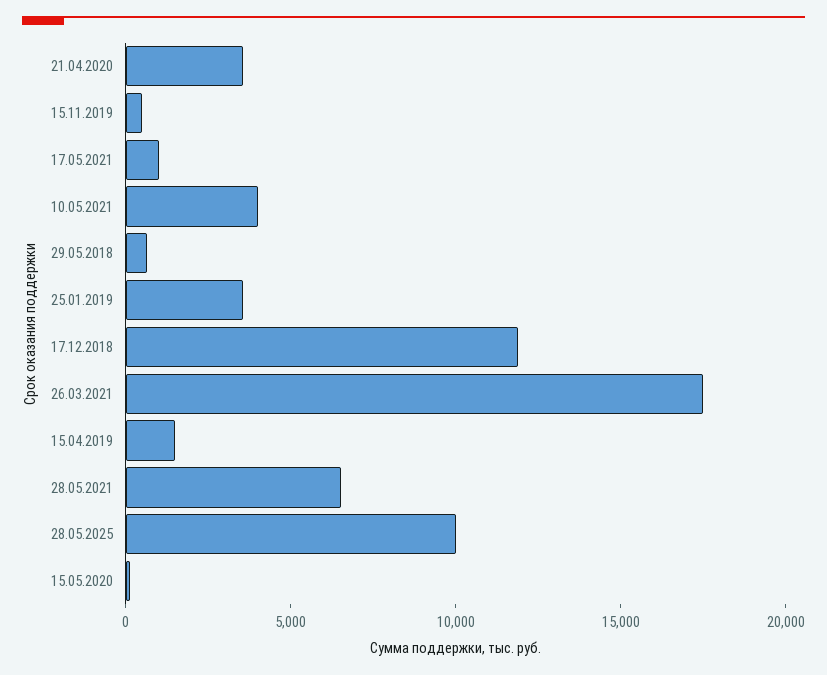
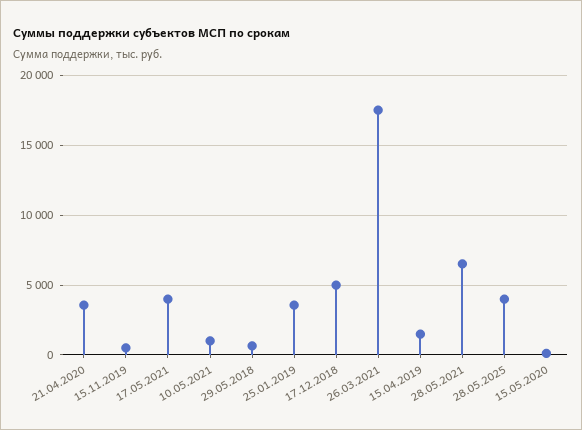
17.05.2021: 1000 -> 4000
10.05.2021: 4000 -> 1000
17.12.2018: 12000 -> 5000
28.05.2025: 10000 -> 4000

